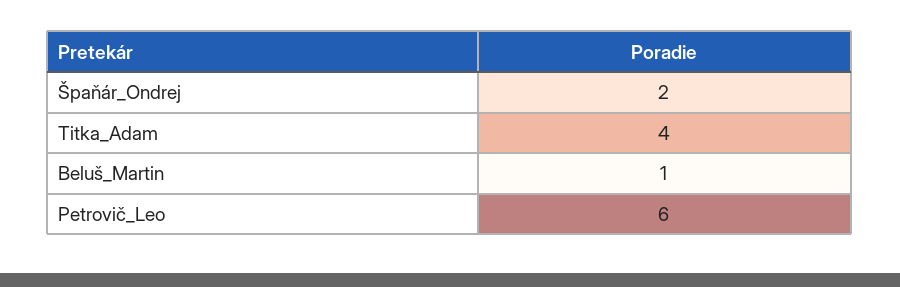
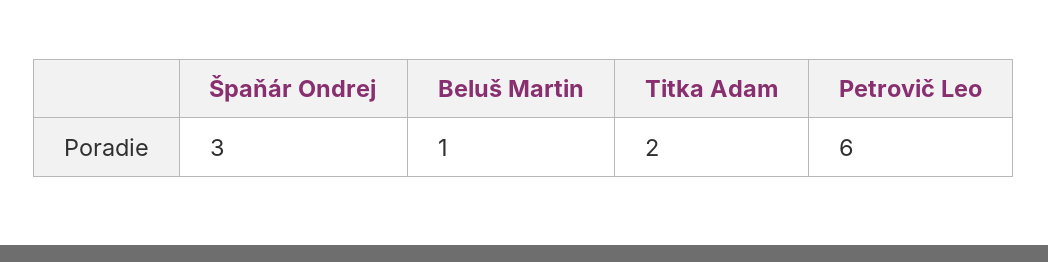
Špaňár_Ondrej: 2 -> 3
Titka_Adam: 4 -> 2

